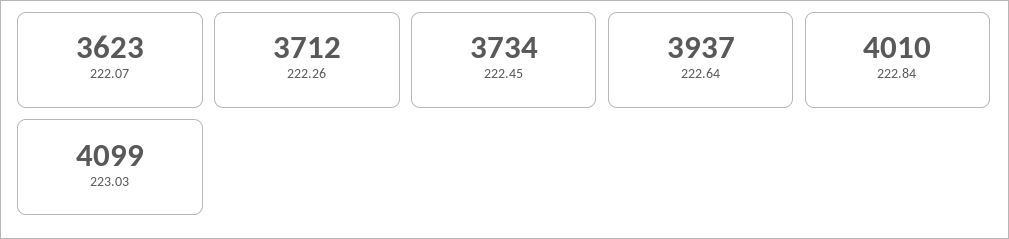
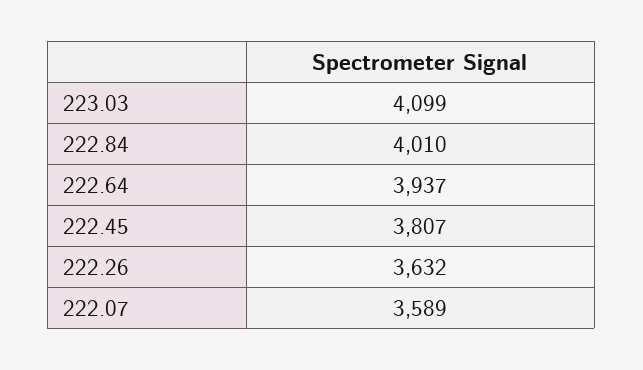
222.07: 3623 -> 3589
222.26: 3712 -> 3632
222.45: 3734 -> 3807

